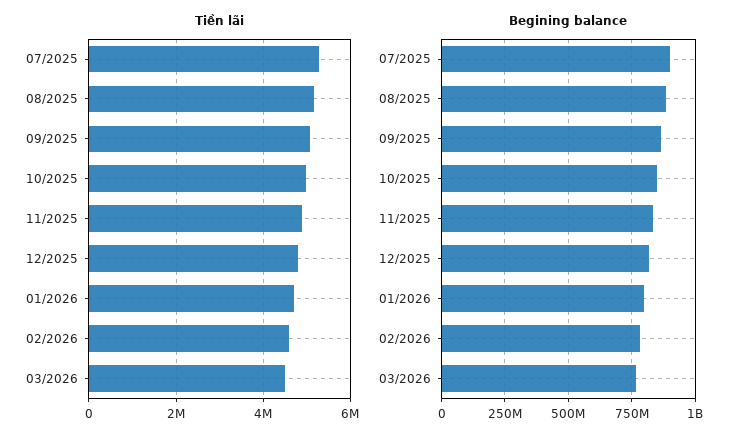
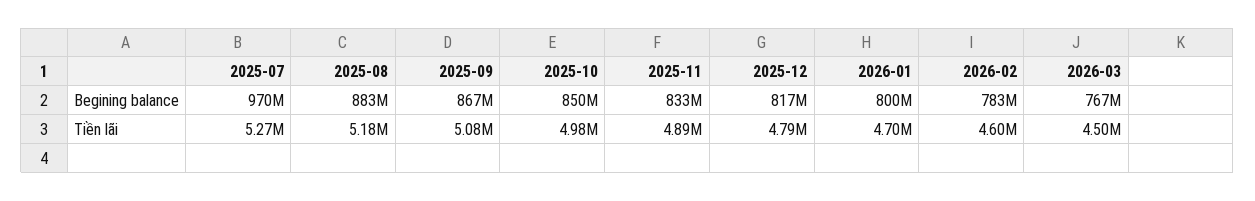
Begining balance, 07/2025: 900000000 -> 970000000

